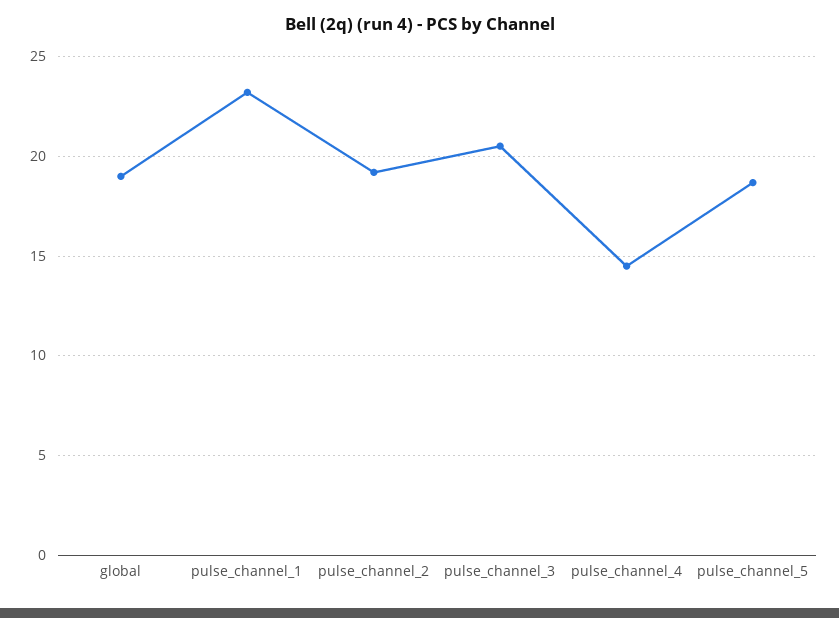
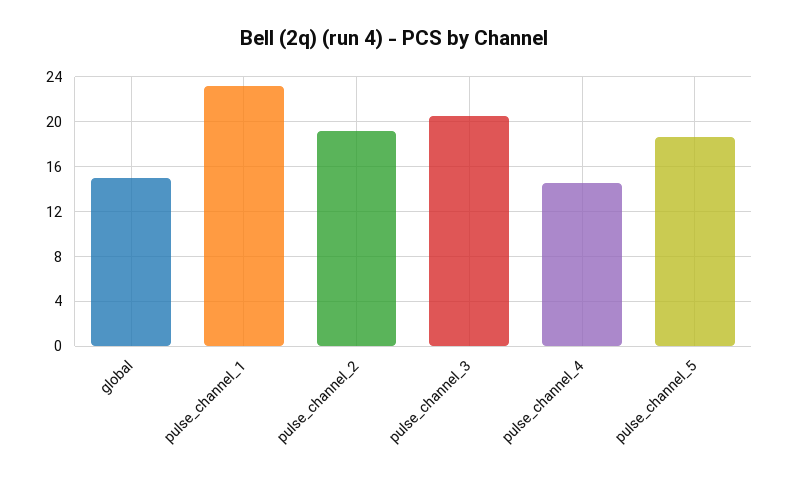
global: 19 -> 15

